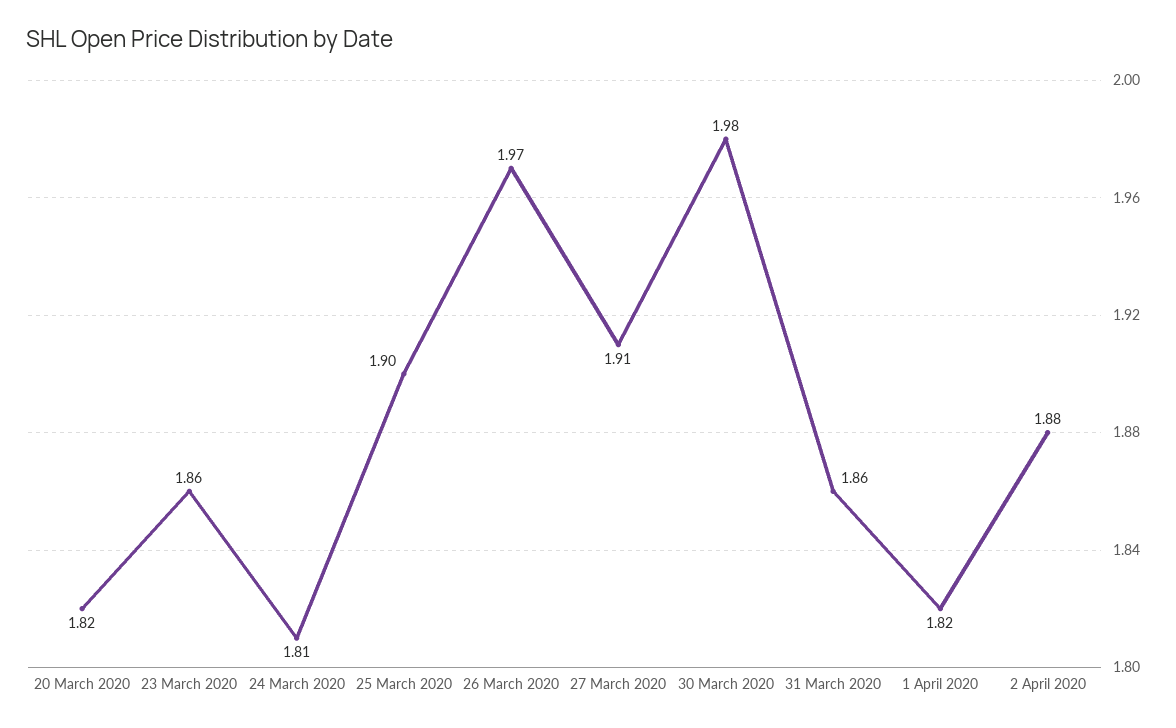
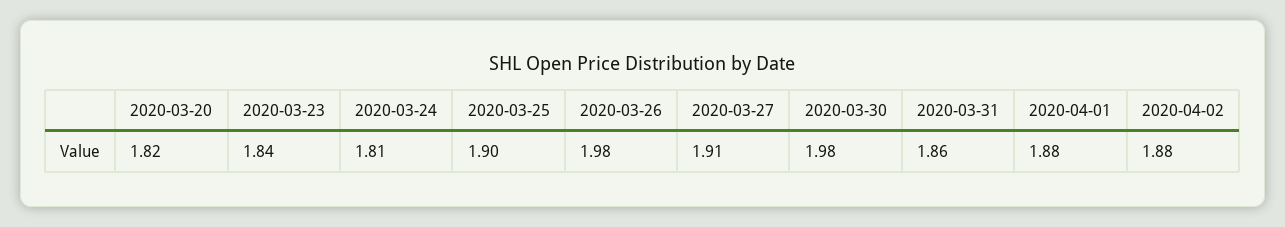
23 March 2020: 1.86 -> 1.84
26 March 2020: 1.97 -> 1.98
1 April 2020: 1.82 -> 1.88

